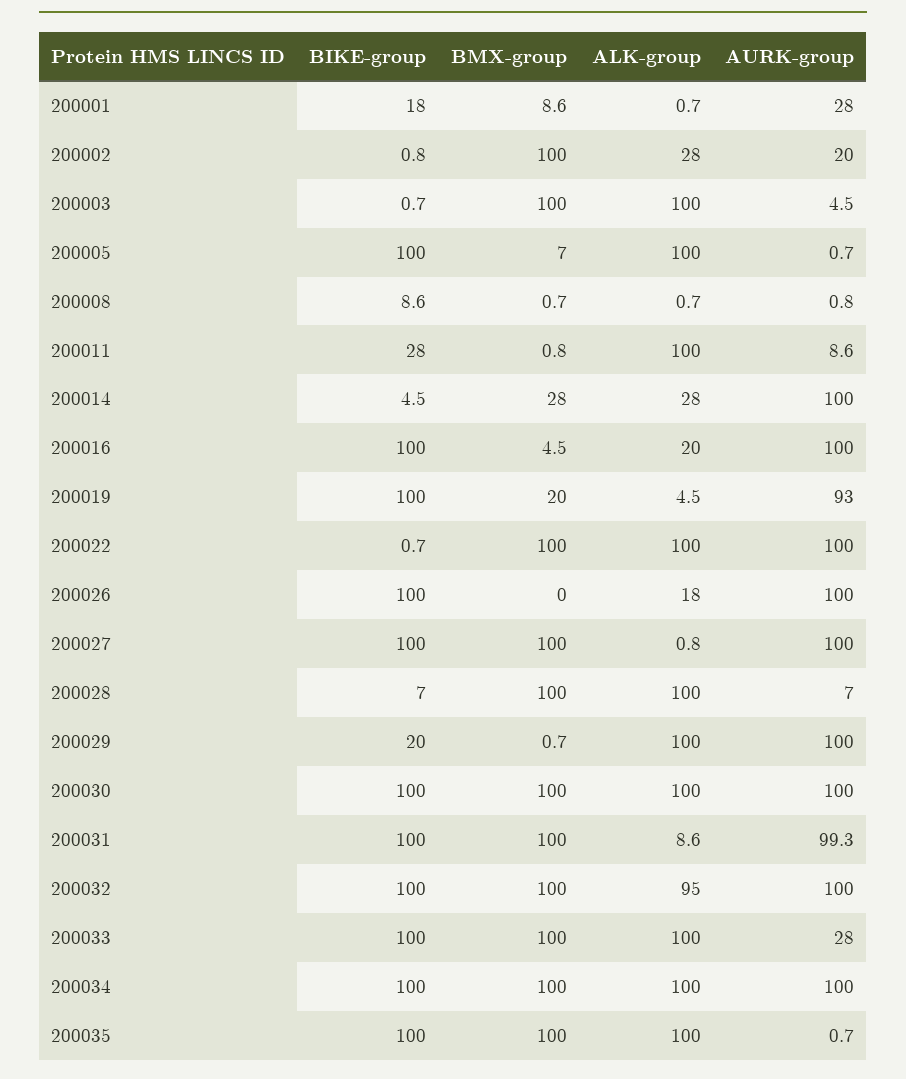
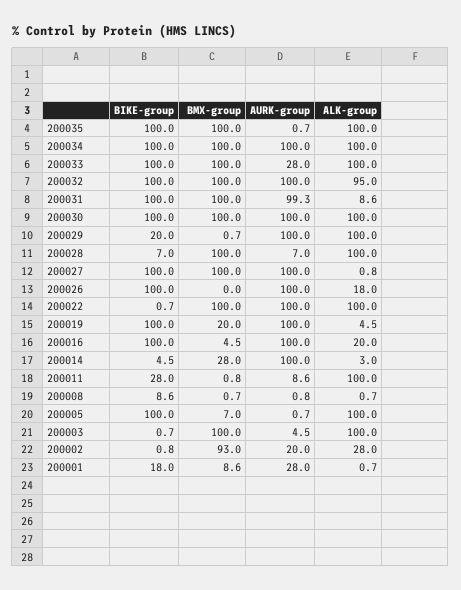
BMX-group, 200002: 100 -> 93
ALK-group, 200014: 28 -> 3
AURK-group, 200019: 93 -> 100

